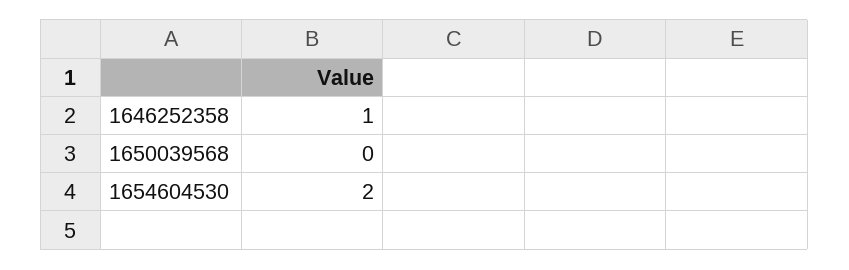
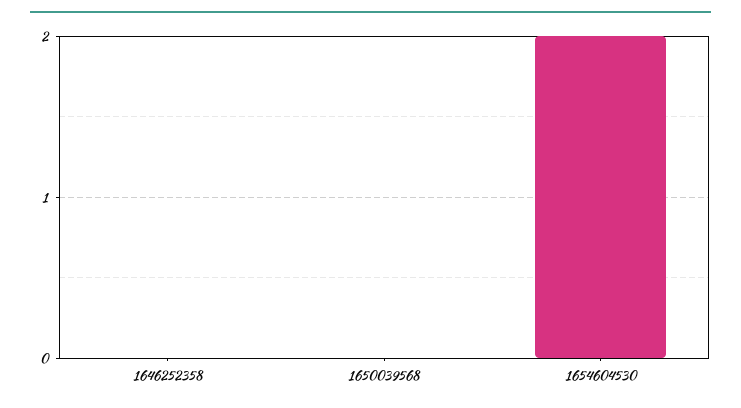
1646252358: 1 -> 0

